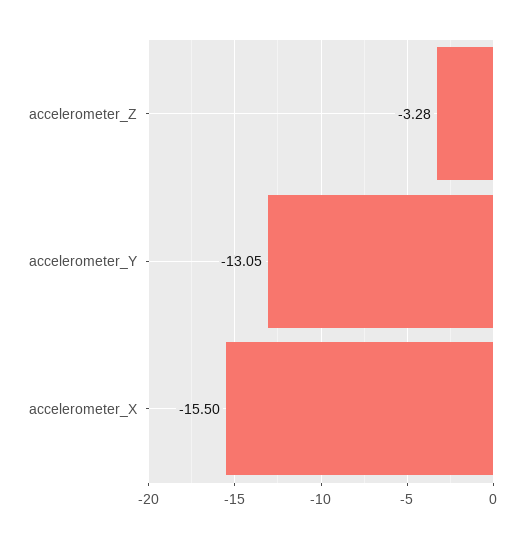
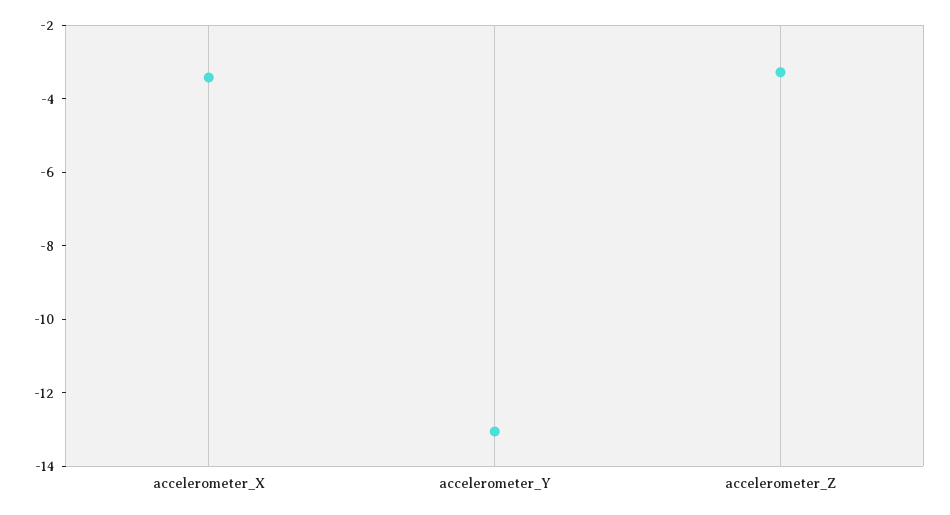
accelerometer_X: -15.5 -> -3.5

